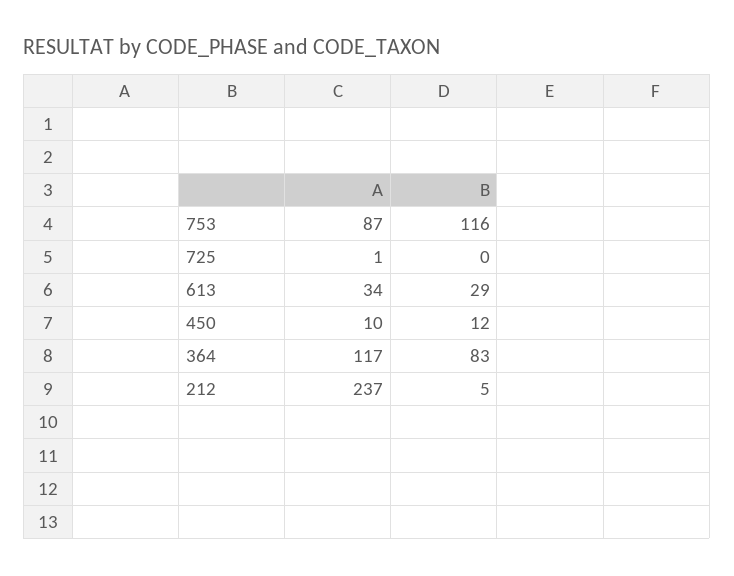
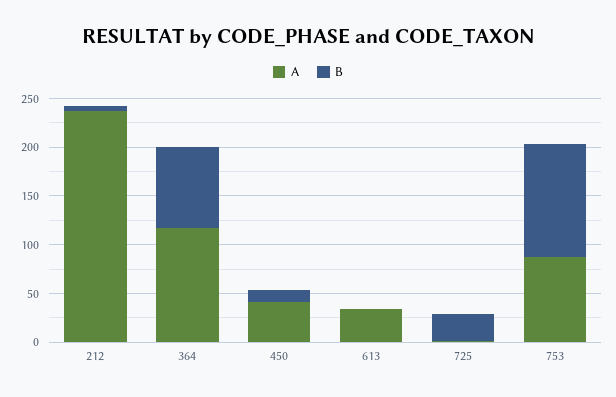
B, 725: 0 -> 30
B, 613: 29 -> 0
A, 450: 10 -> 40

